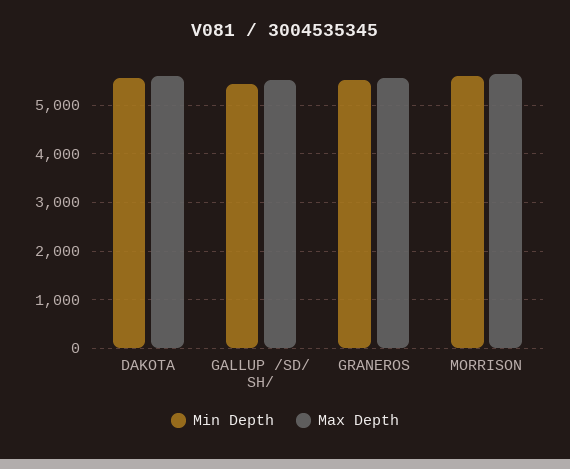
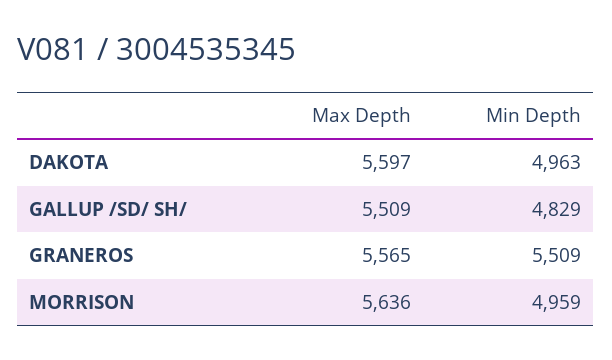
Min Depth, DAKOTA: 5600 -> 4963
Min Depth, GALLUP /SD/ SH/: 5400 -> 4829
Min Depth, MORRISON: 5600 -> 4959

